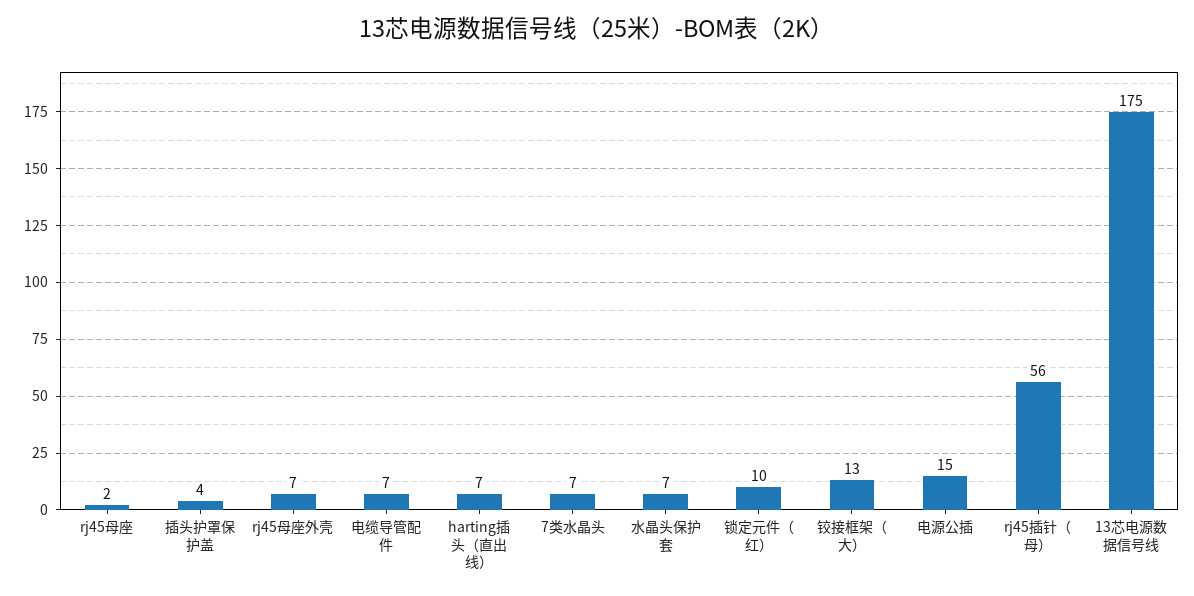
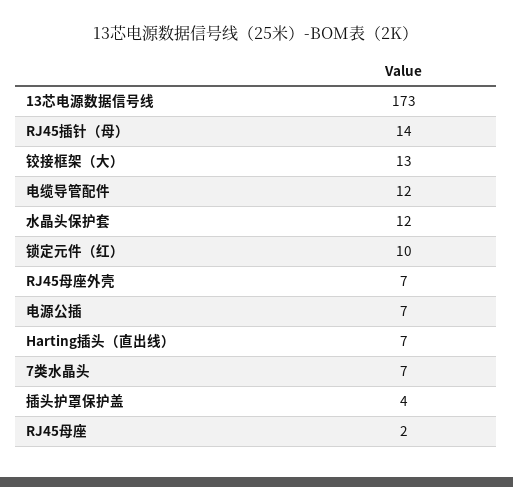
电缆导管配件: 7 -> 12
水晶头保护套: 7 -> 12
电源公插: 15 -> 7
rj45插针（母）: 56 -> 14
13芯电源数据信号线: 175 -> 173

